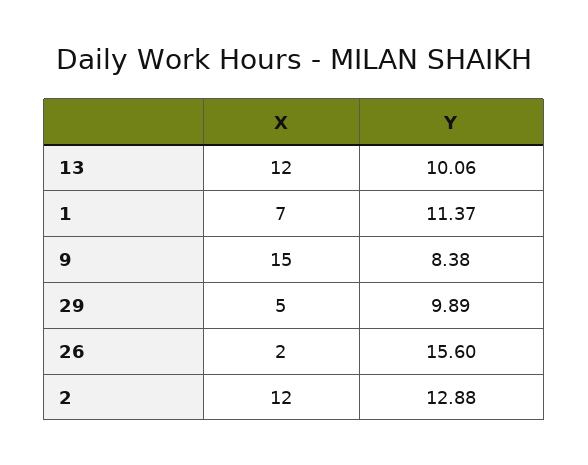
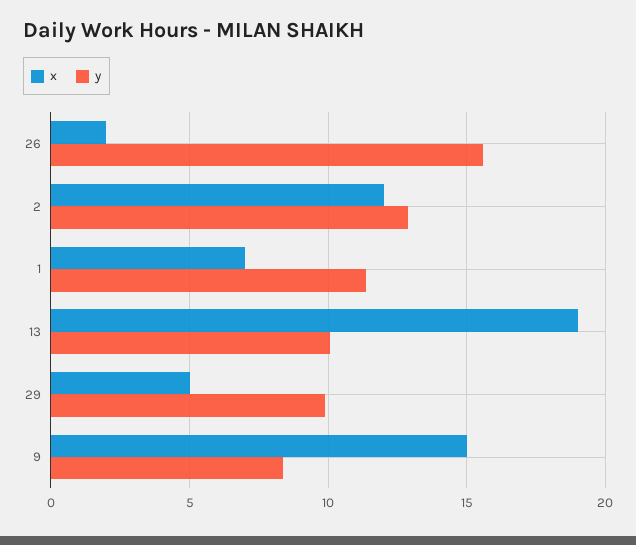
X, 13: 12 -> 19

